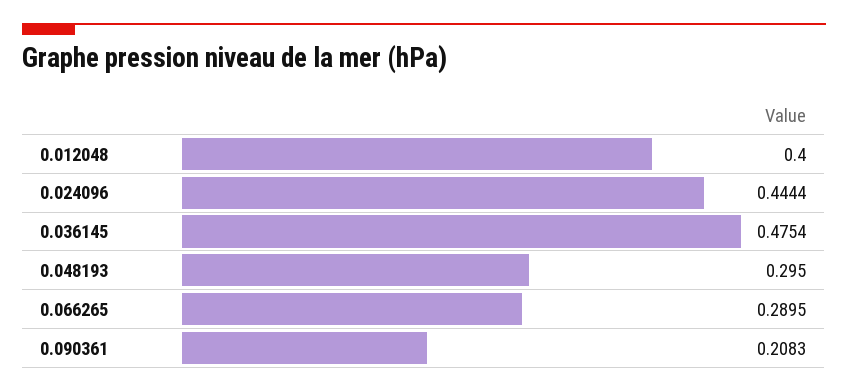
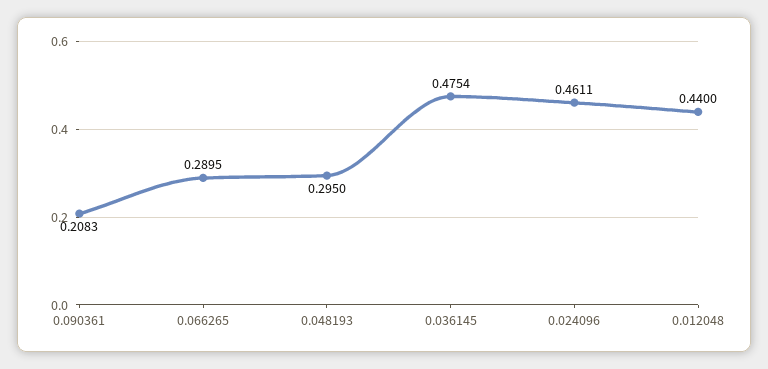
0.012048: 0.4 -> 0.44
0.024096: 0.4444 -> 0.4611

